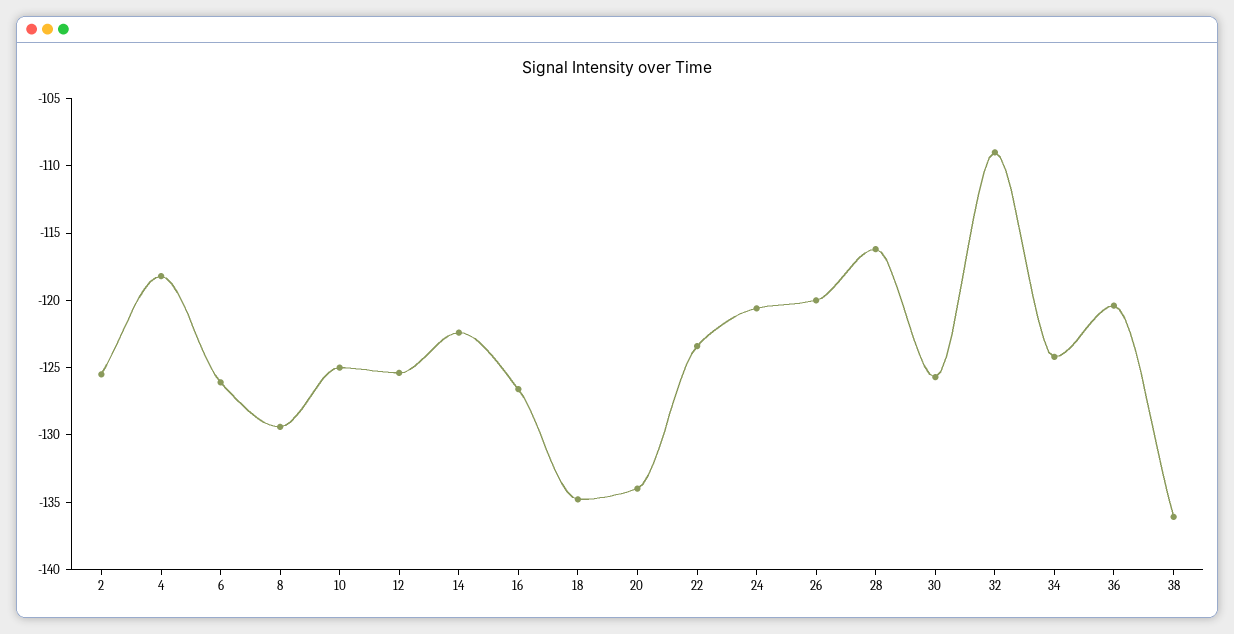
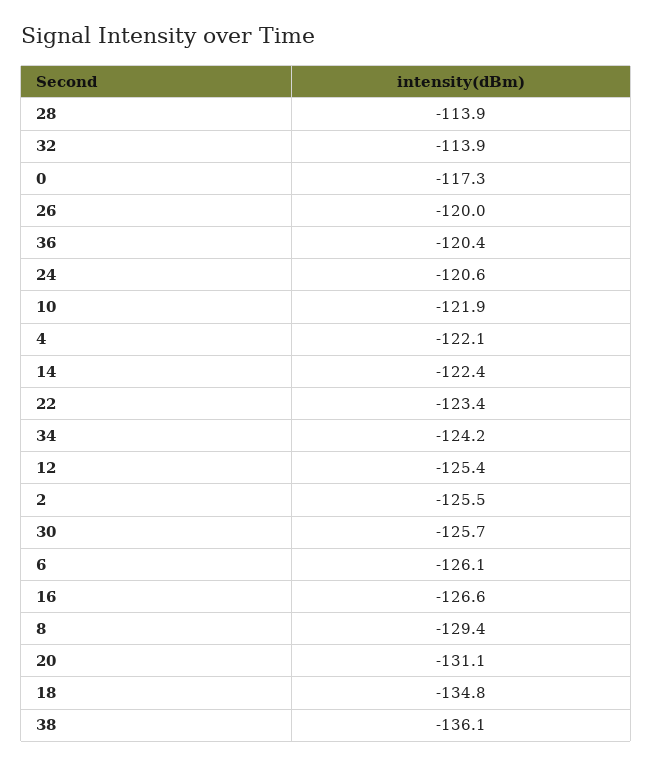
4: -118 -> -122.1
10: -125 -> -121.9
20: -134 -> -131.1
28: -116 -> -113.9
32: -109 -> -113.9
0: none -> -117.3

